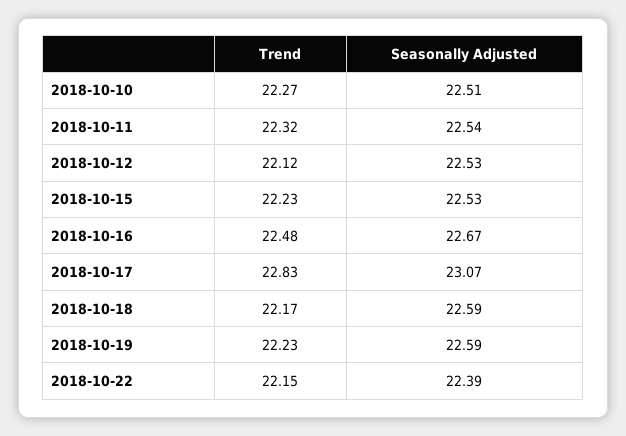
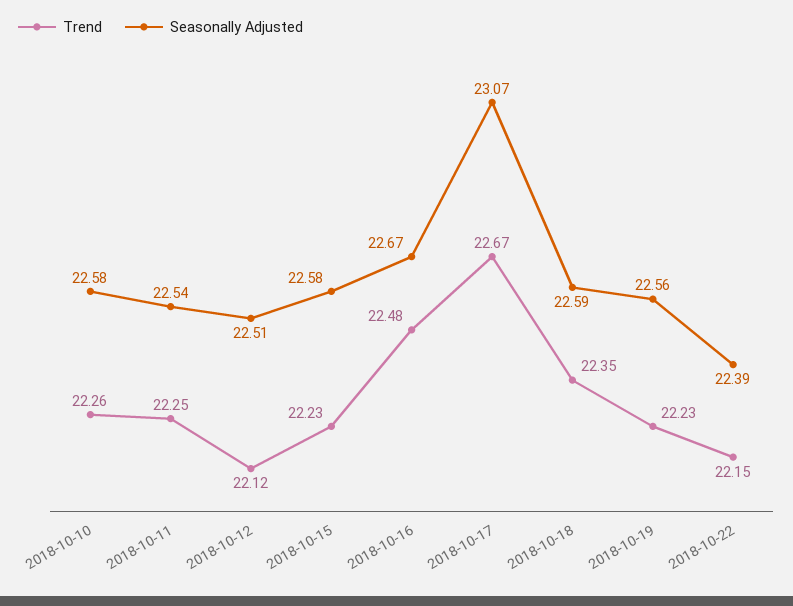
Trend, 2018-10-10: 22.27 -> 22.26
Seasonally Adjusted, 2018-10-10: 22.51 -> 22.58
Trend, 2018-10-11: 22.32 -> 22.25
Seasonally Adjusted, 2018-10-12: 22.53 -> 22.51
Seasonally Adjusted, 2018-10-15: 22.53 -> 22.58
Trend, 2018-10-17: 22.83 -> 22.67
Trend, 2018-10-18: 22.17 -> 22.35
Seasonally Adjusted, 2018-10-19: 22.59 -> 22.56

